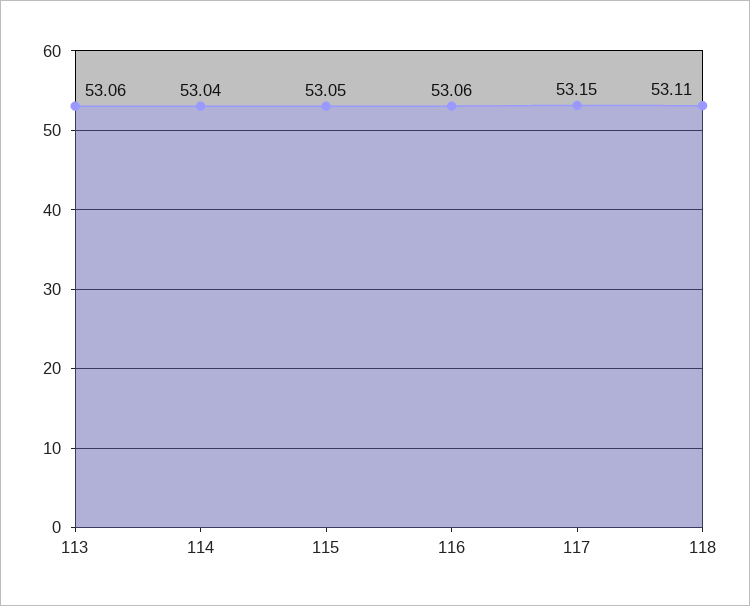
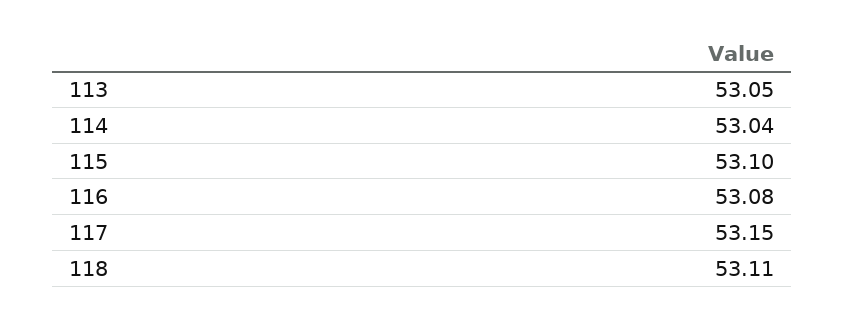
113: 53.06 -> 53.05
115: 53.05 -> 53.1
116: 53.06 -> 53.08

